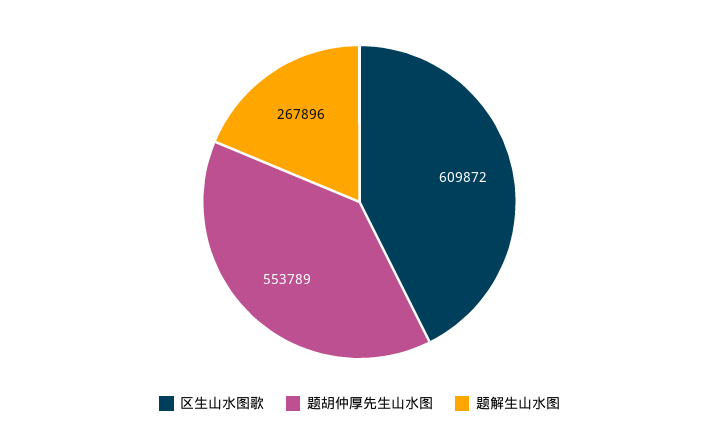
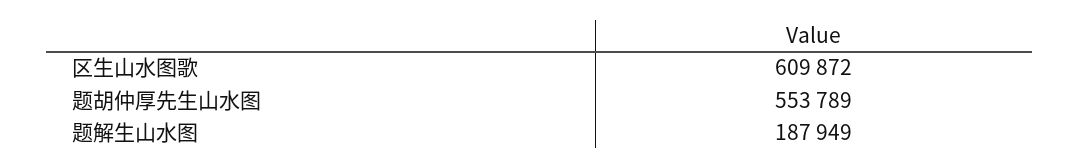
题解生山水图: 267896 -> 187949

